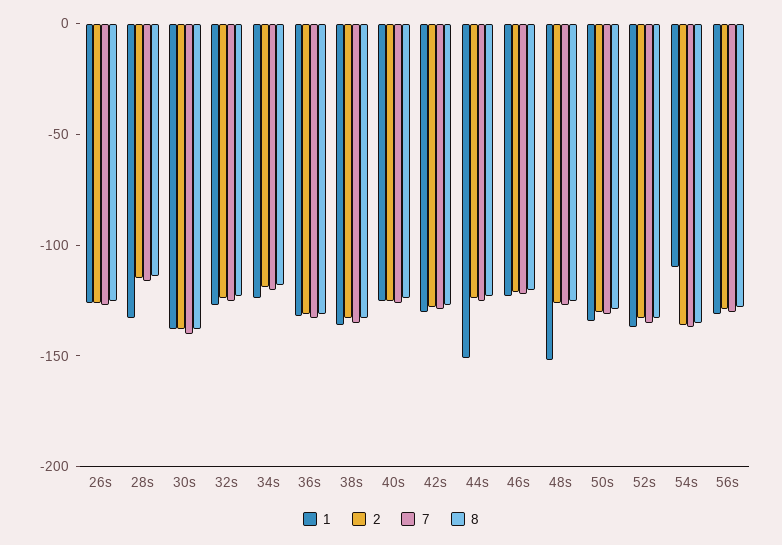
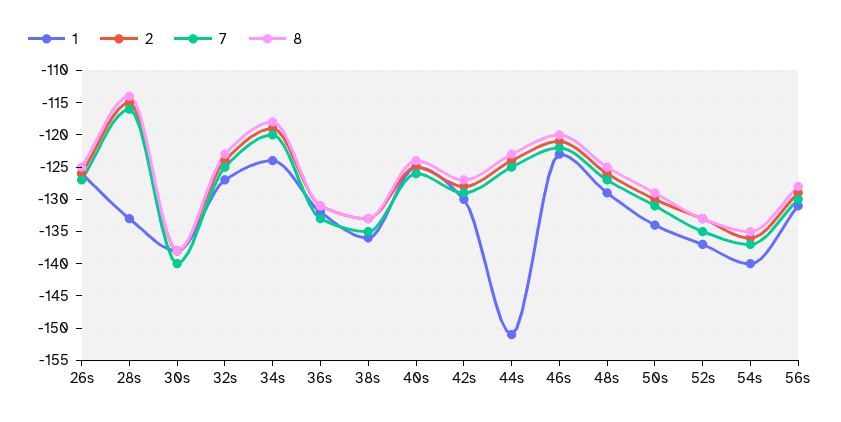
1, 48s: -150 -> -129
1, 54s: -110 -> -140

